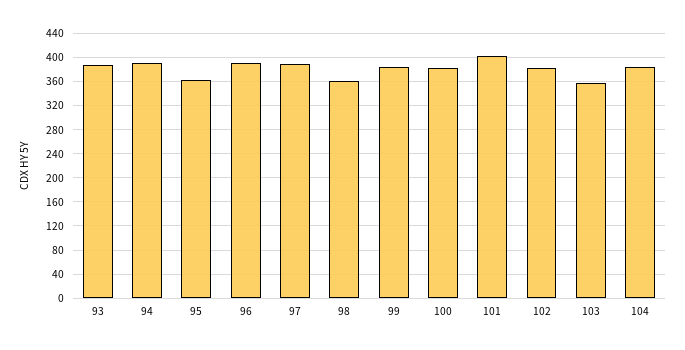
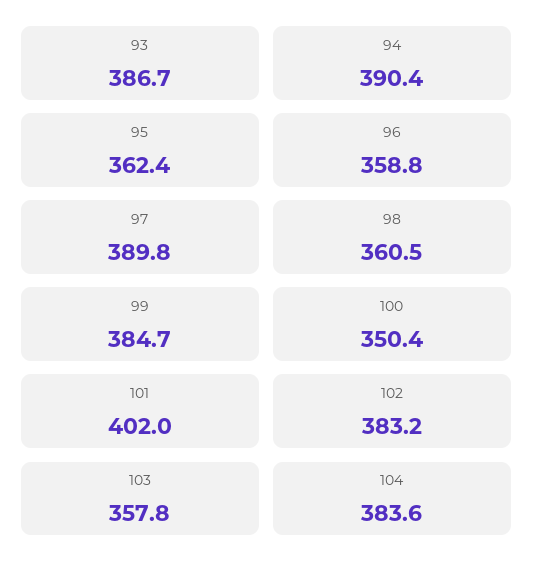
96: 390 -> 358.8
100: 380 -> 350.4

